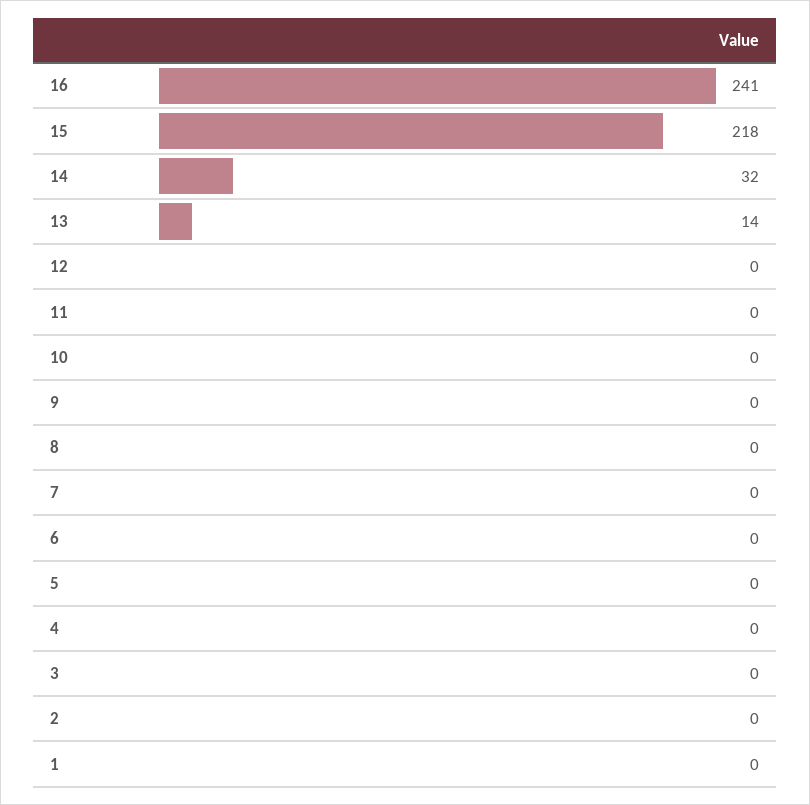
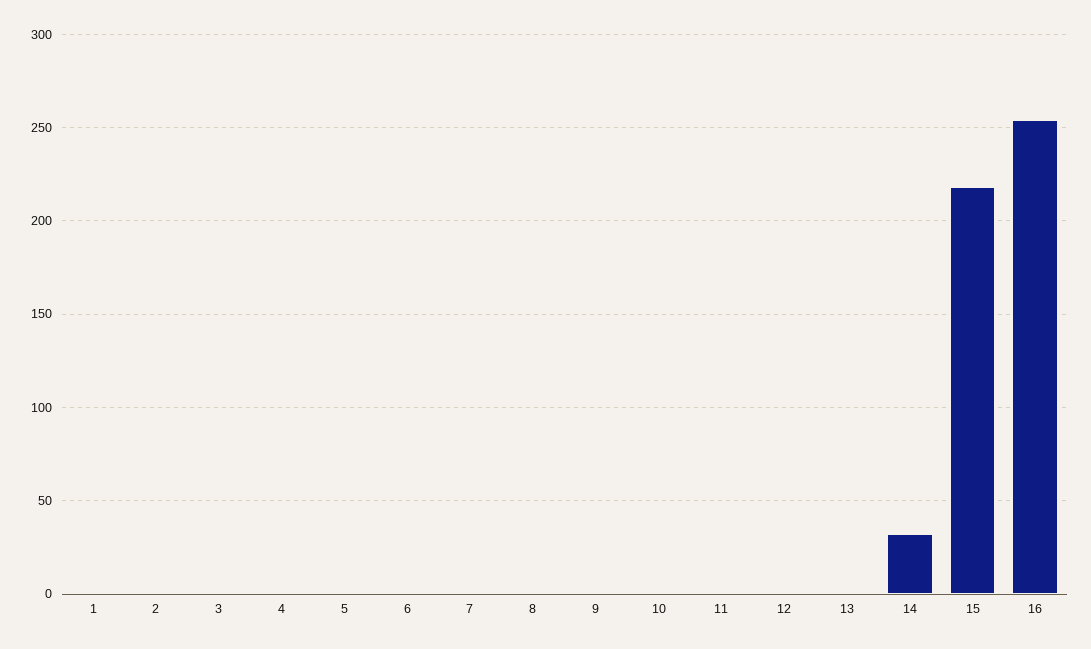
16: 241 -> 255
13: 14 -> 0

